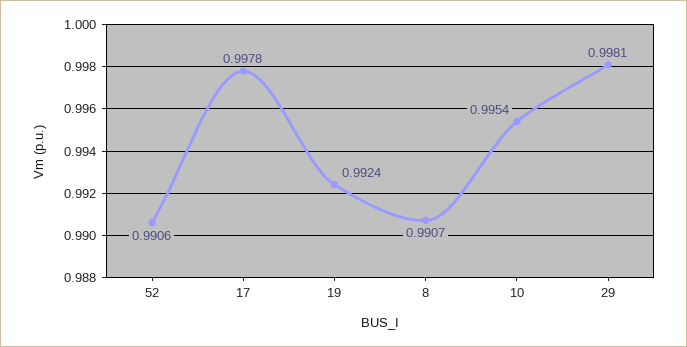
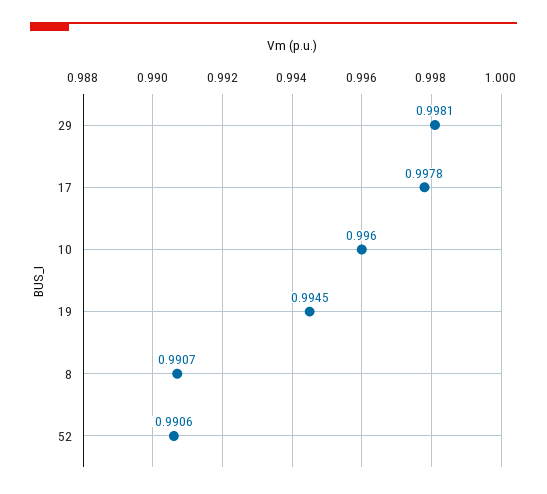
19: 0.9924 -> 0.9945
10: 0.9954 -> 0.996

